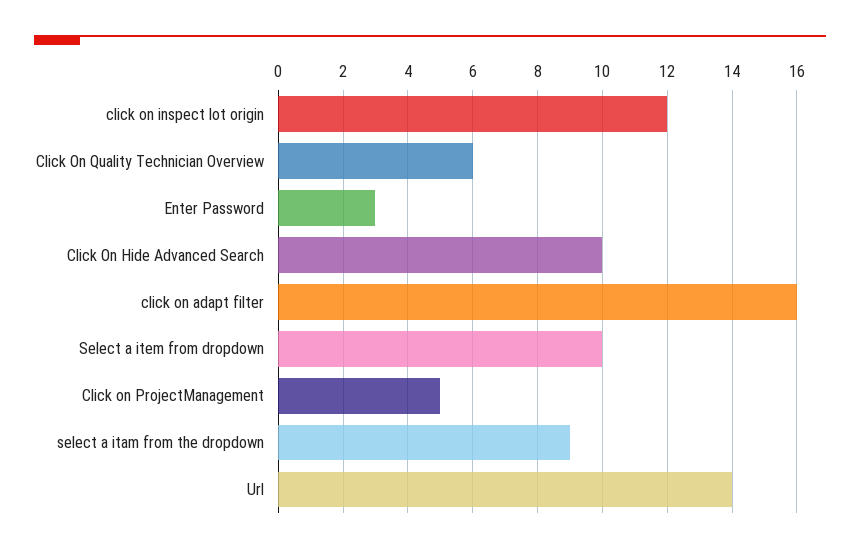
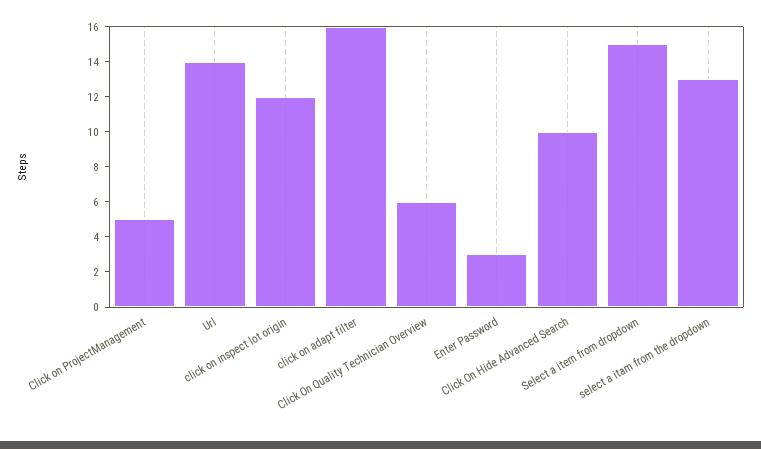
Select a item from dropdown: 10 -> 15
select a itam from the dropdown: 9 -> 13

